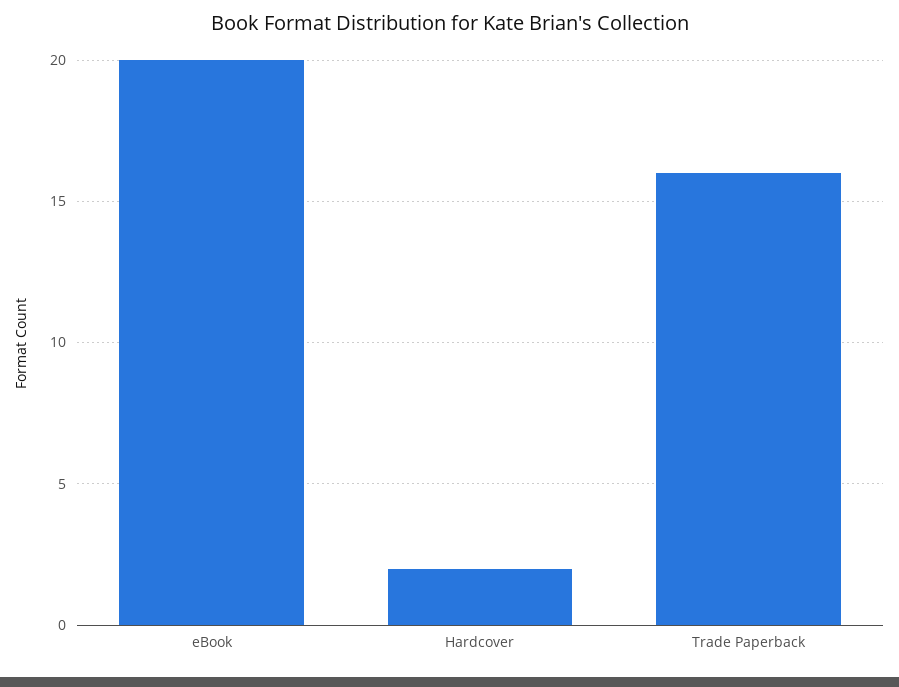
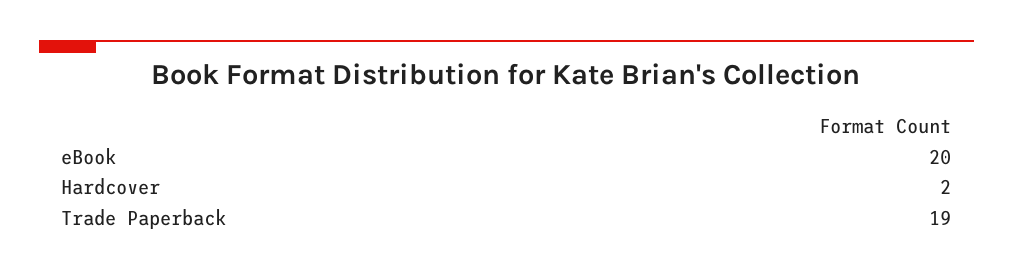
Trade Paperback: 16 -> 19

